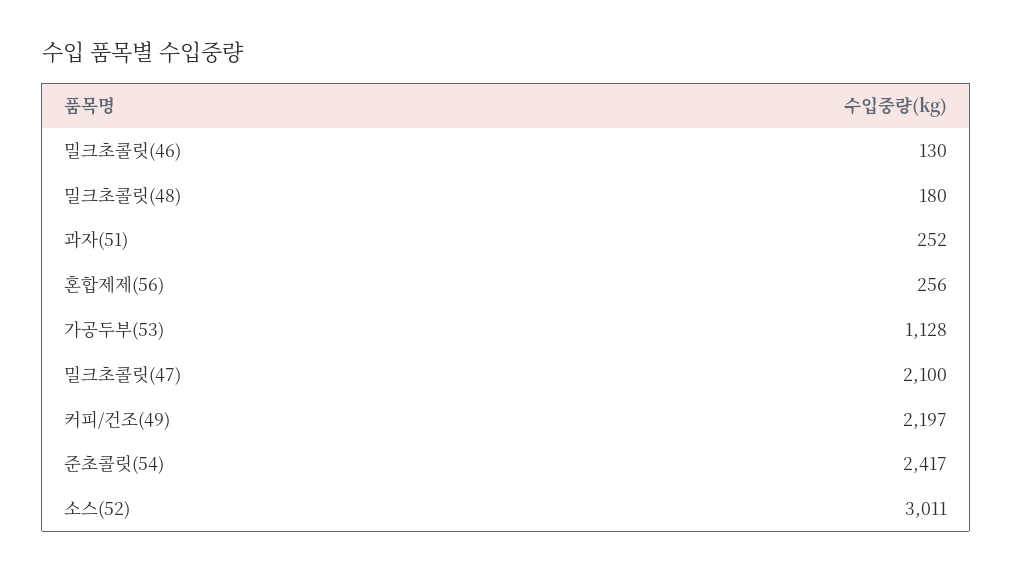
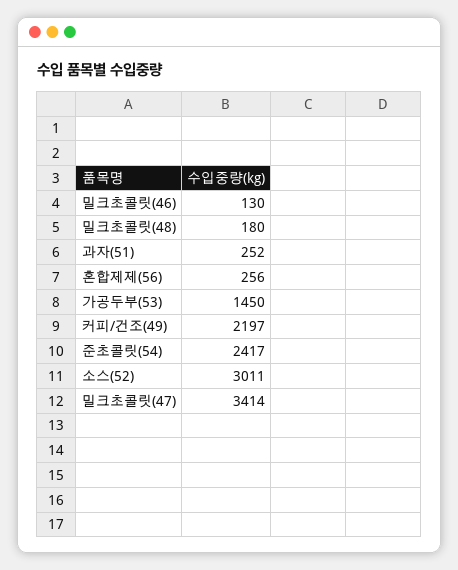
가공두부(53): 1128 -> 1450
밀크초콜릿(47): 2100 -> 3414

